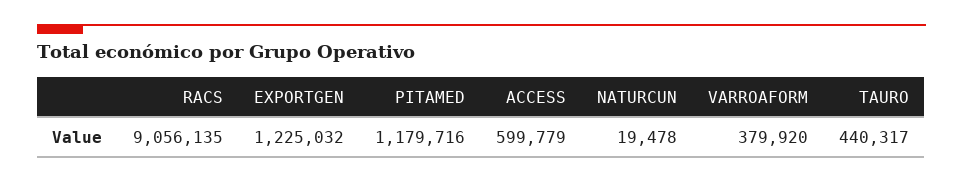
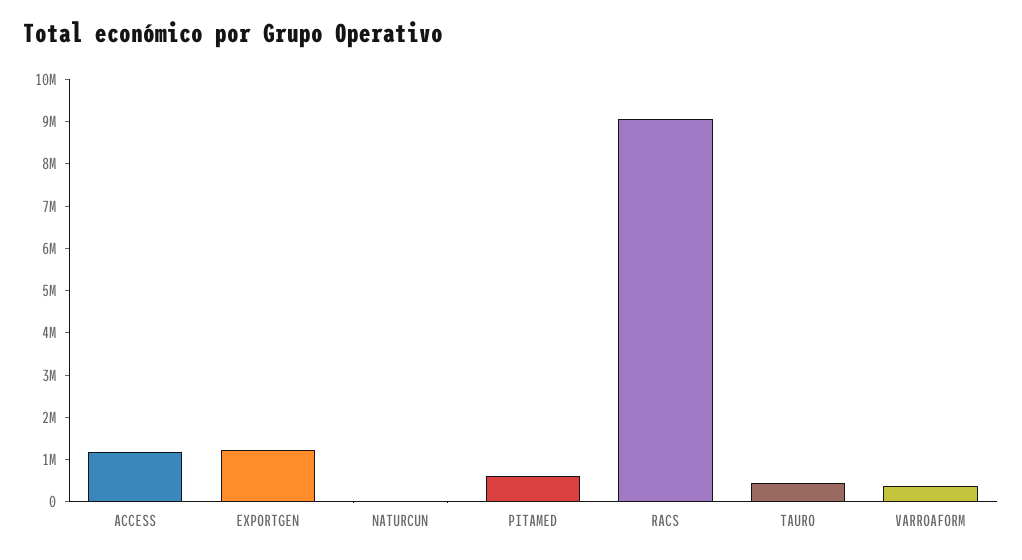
PITAMED: 1179716 -> 600000
ACCESS: 599779 -> 1200000

